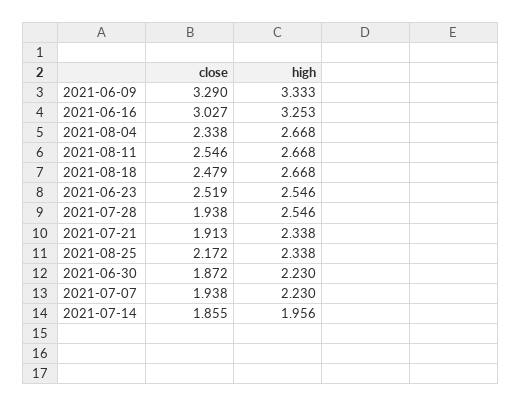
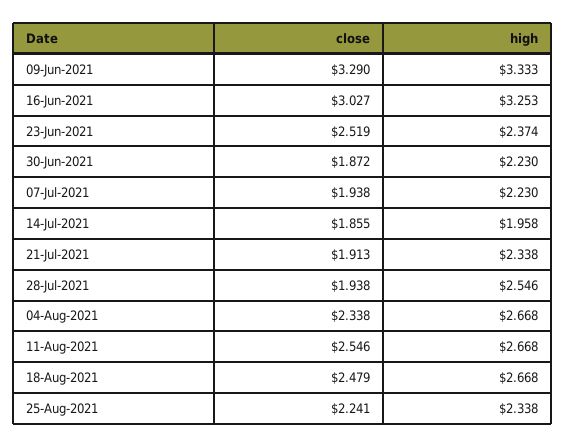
high, 2021-06-23: 2.546 -> 2.374
close, 2021-08-25: 2.172 -> 2.241
high, 2021-07-14: 1.956 -> 1.958

